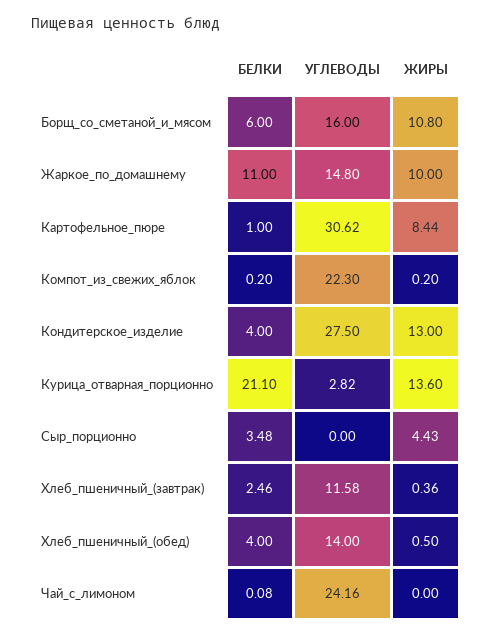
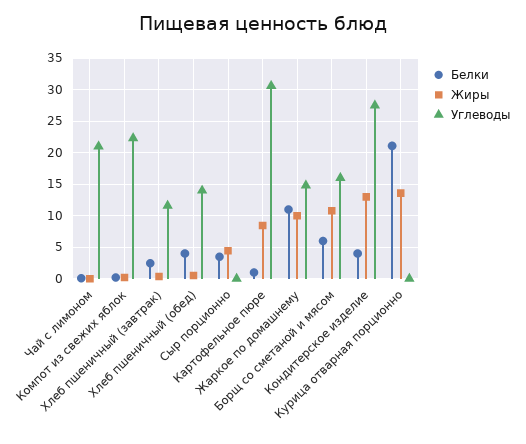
УГЛЕВОДЫ, Курица_отварная_порционно: 2.82 -> 0
УГЛЕВОДЫ, Чай_с_лимоном: 24.16 -> 21

